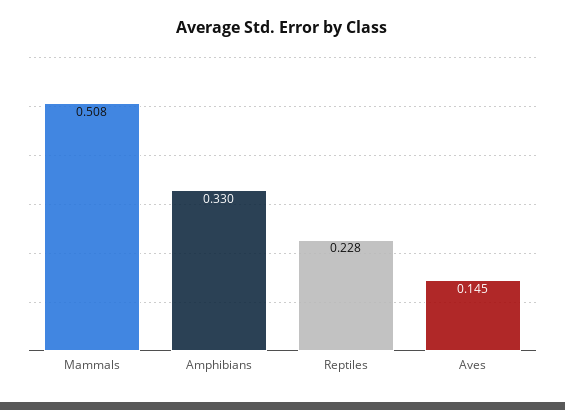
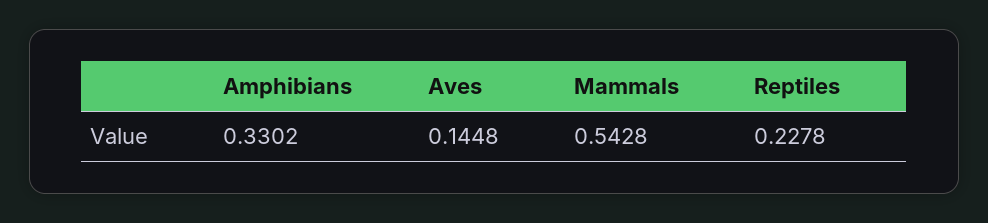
Mammals: 0.508 -> 0.5428

